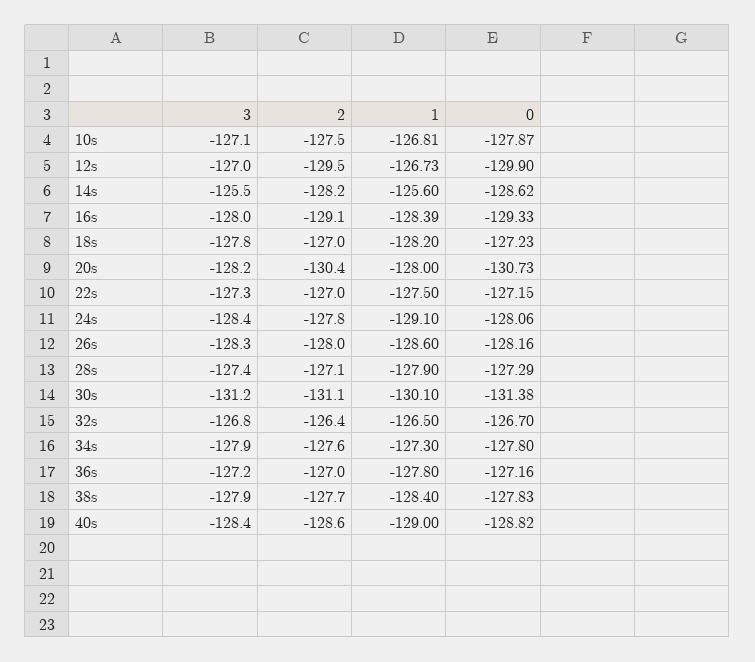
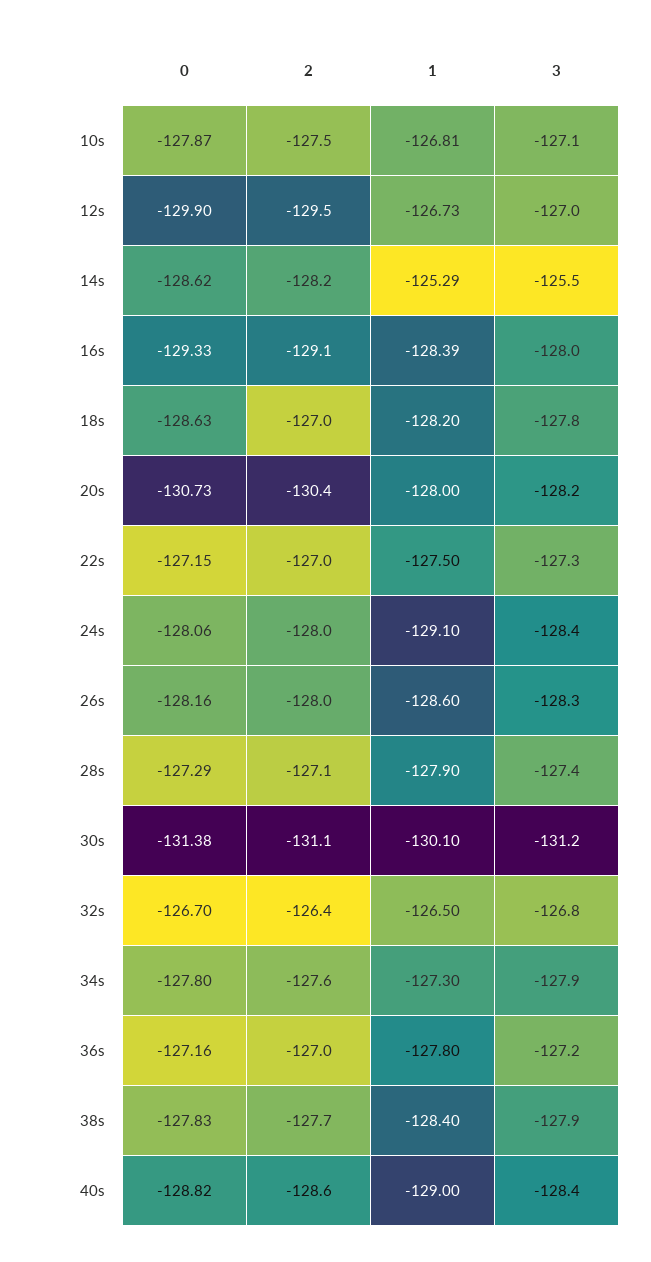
1, 14s: -125.6 -> -125.29
0, 18s: -127.23 -> -128.63
2, 24s: -127.8 -> -128

